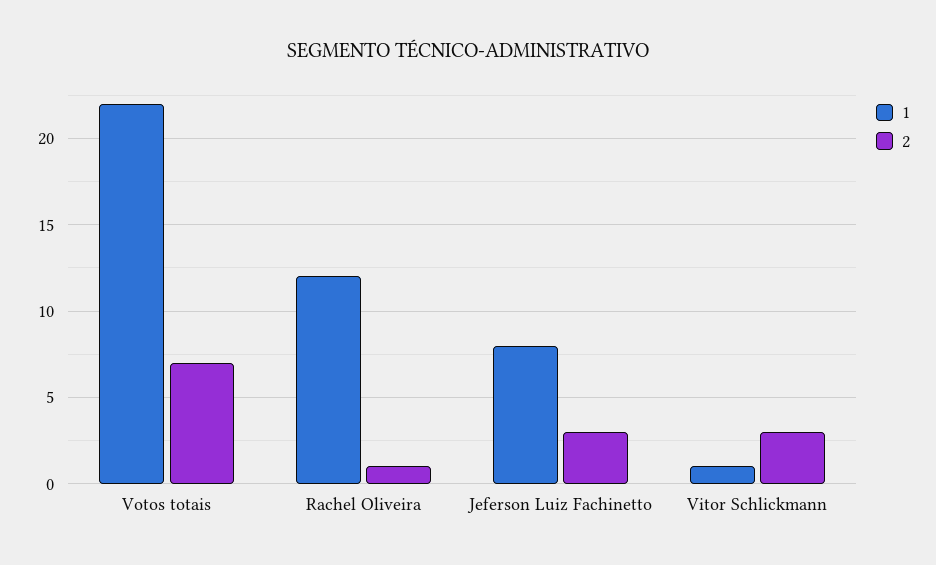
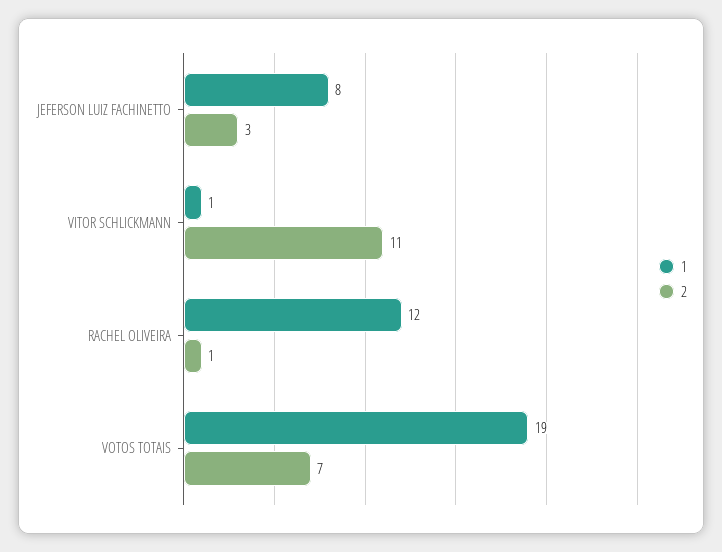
1, Votos totais: 22 -> 19
2, Vitor Schlickmann: 3 -> 11

